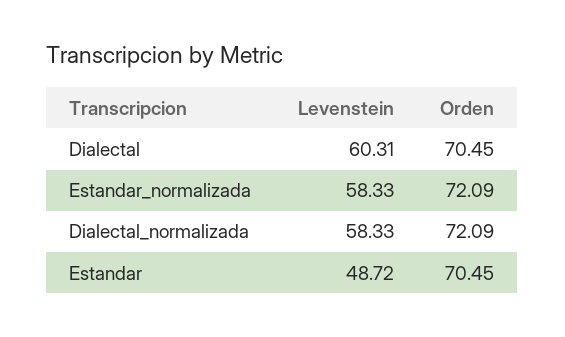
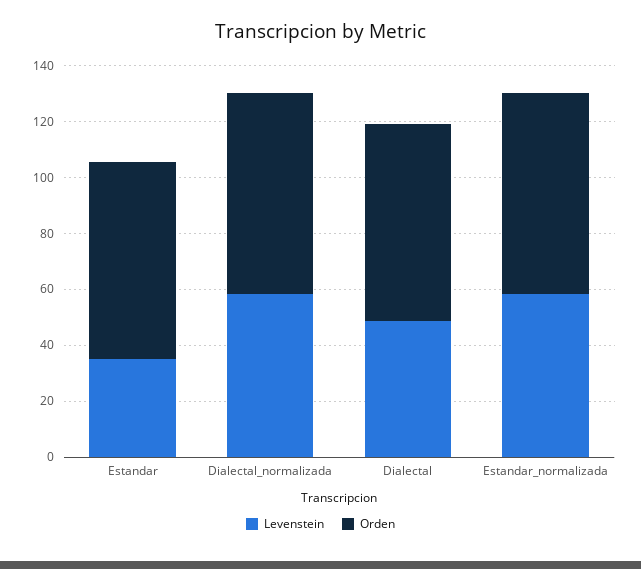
Levenstein, Dialectal: 60.31 -> 50
Levenstein, Estandar: 48.72 -> 35

